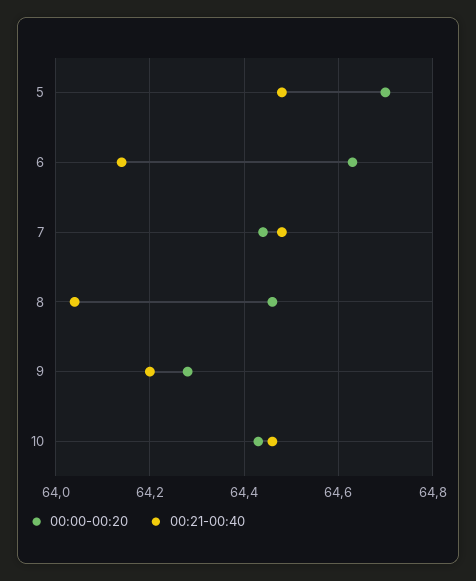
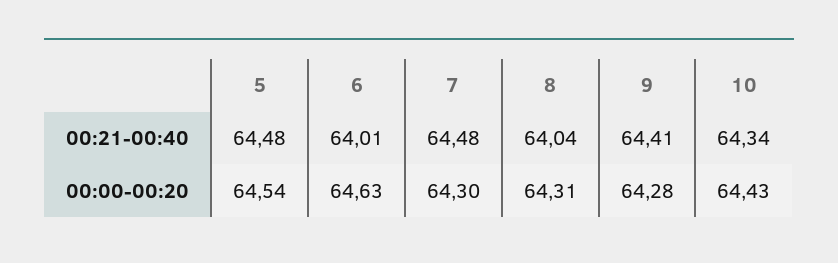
00:00-00:20, 5: 64.7 -> 64.54
00:21-00:40, 6: 64.15 -> 64.01
00:00-00:20, 7: 64.45 -> 64.3
00:00-00:20, 8: 64.45 -> 64.31
00:21-00:40, 9: 64.2 -> 64.41
00:21-00:40, 10: 64.45 -> 64.34

